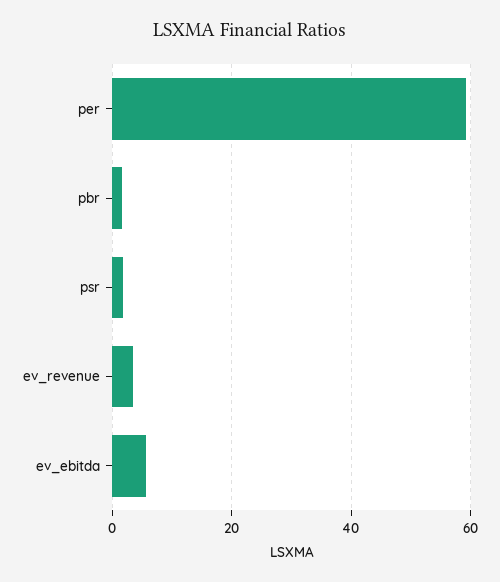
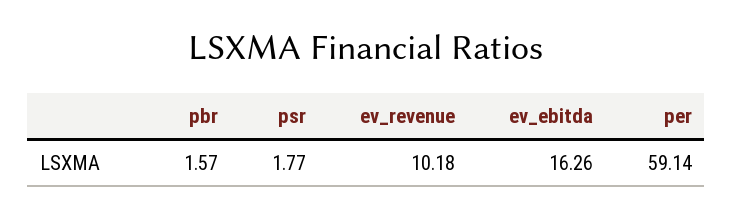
ev_revenue: 4 -> 10.18
ev_ebitda: 6 -> 16.26

